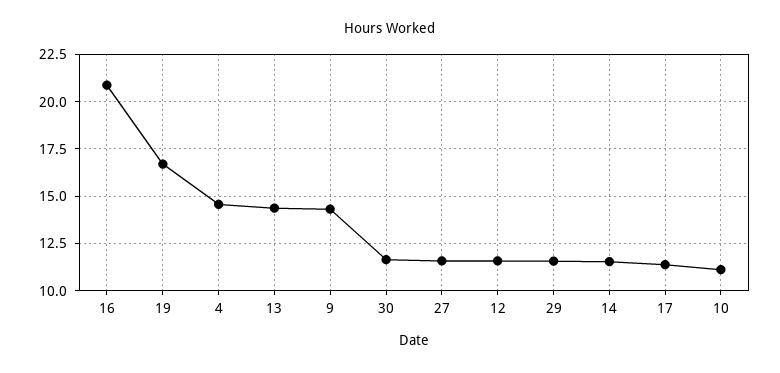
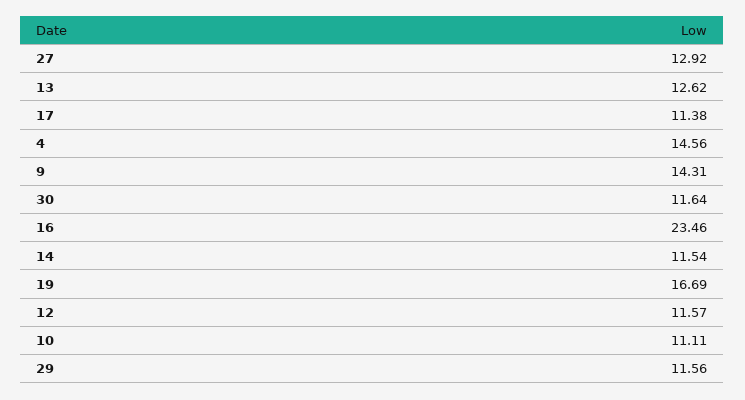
16: 21 -> 23.46
13: 14.5 -> 12.62
27: 11.5 -> 12.92

